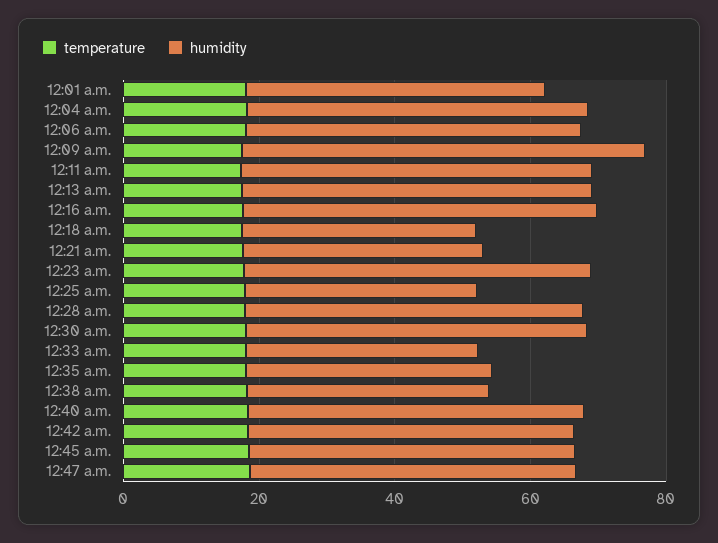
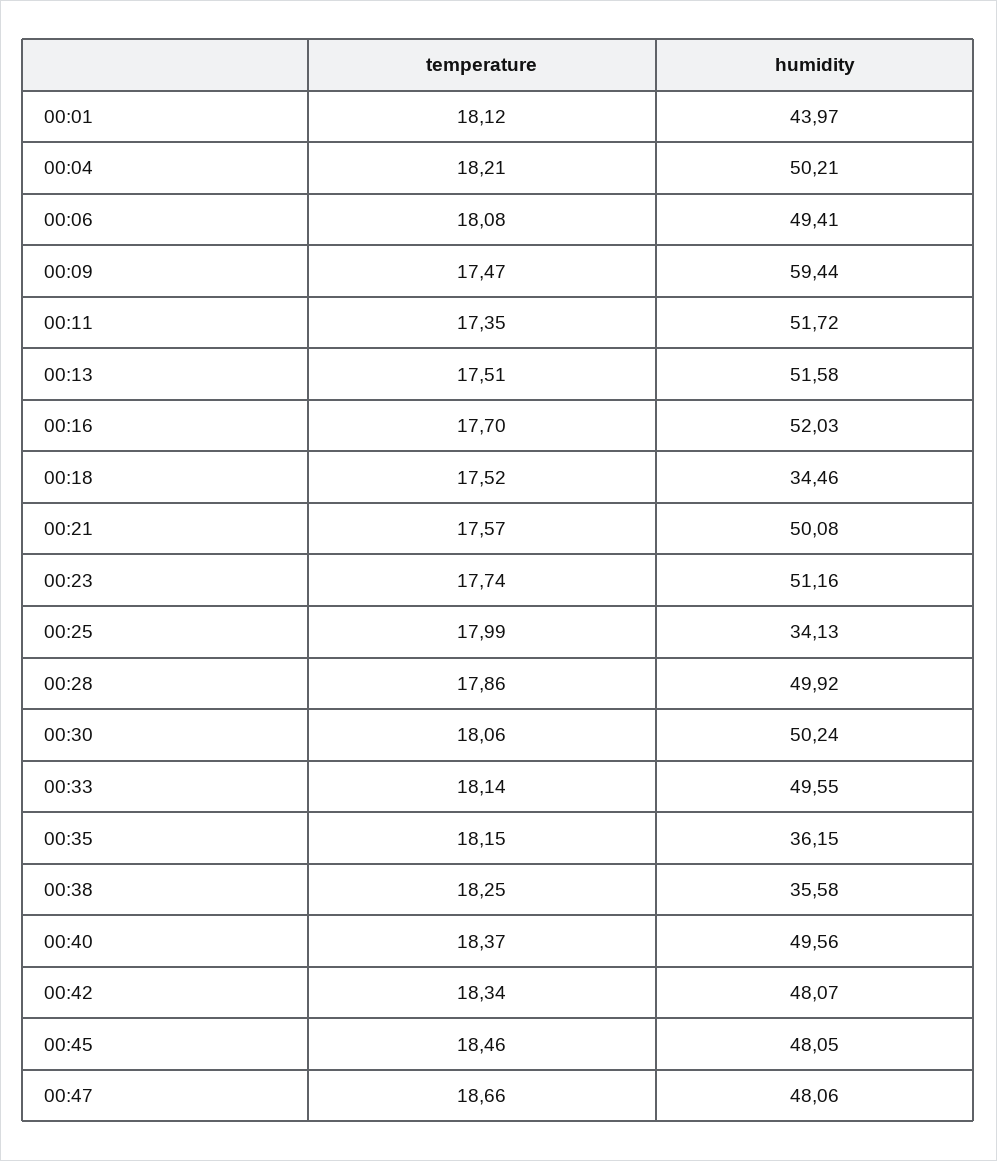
humidity, 12:21 a.m.: 35 -> 50.08
humidity, 12:33 a.m.: 35 -> 49.55

